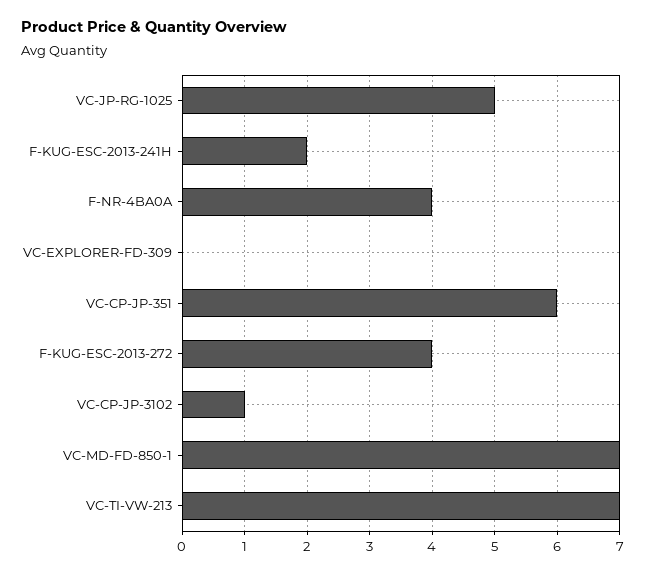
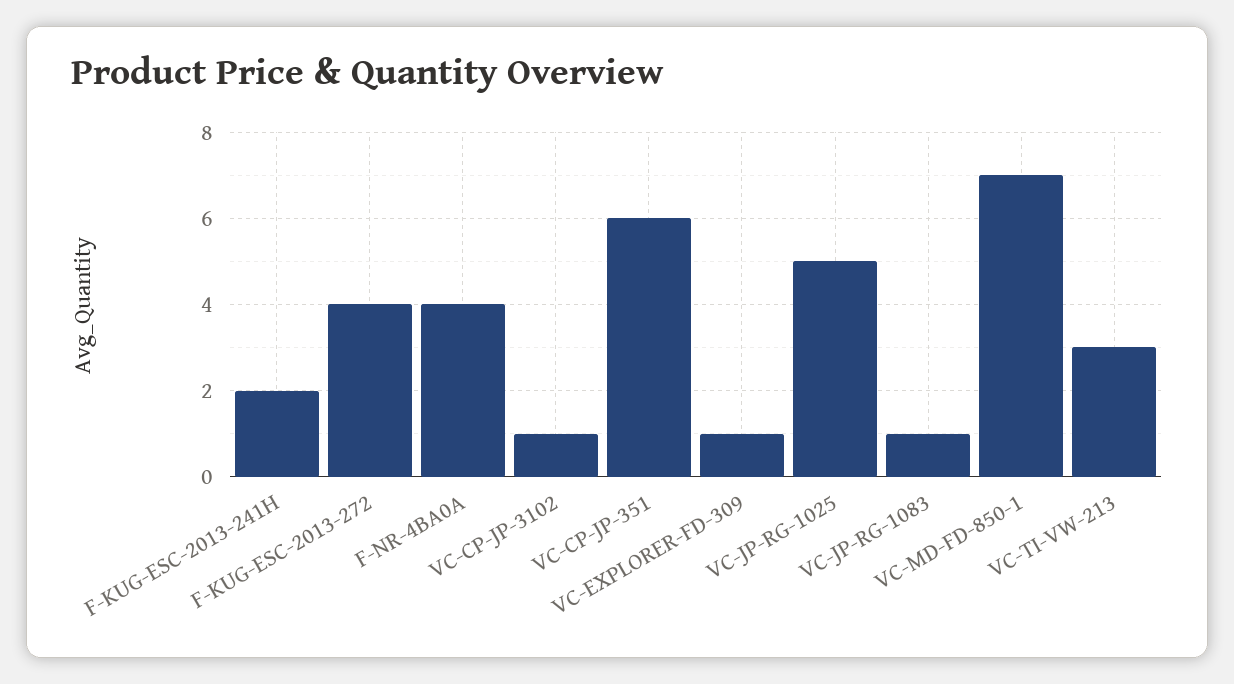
VC-EXPLORER-FD-309: 0 -> 1
VC-TI-VW-213: 7 -> 3
VC-JP-RG-1083: none -> 1

